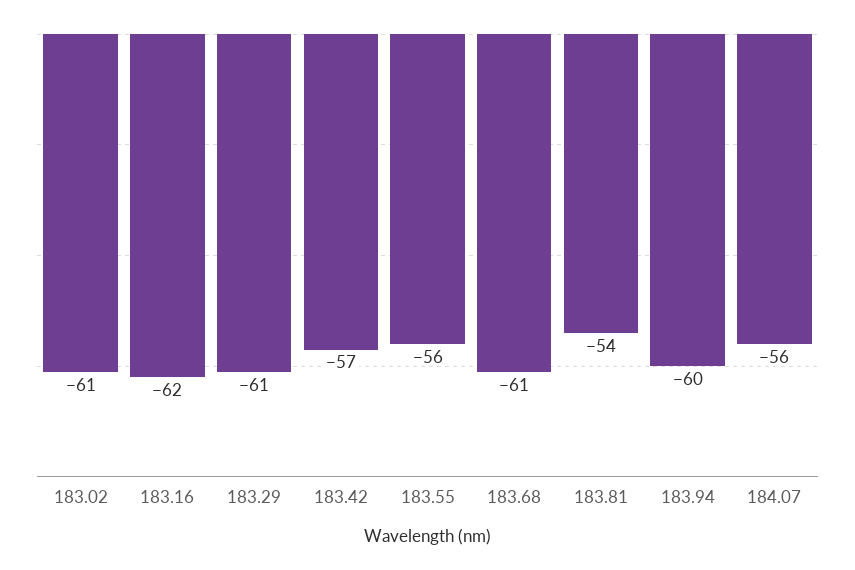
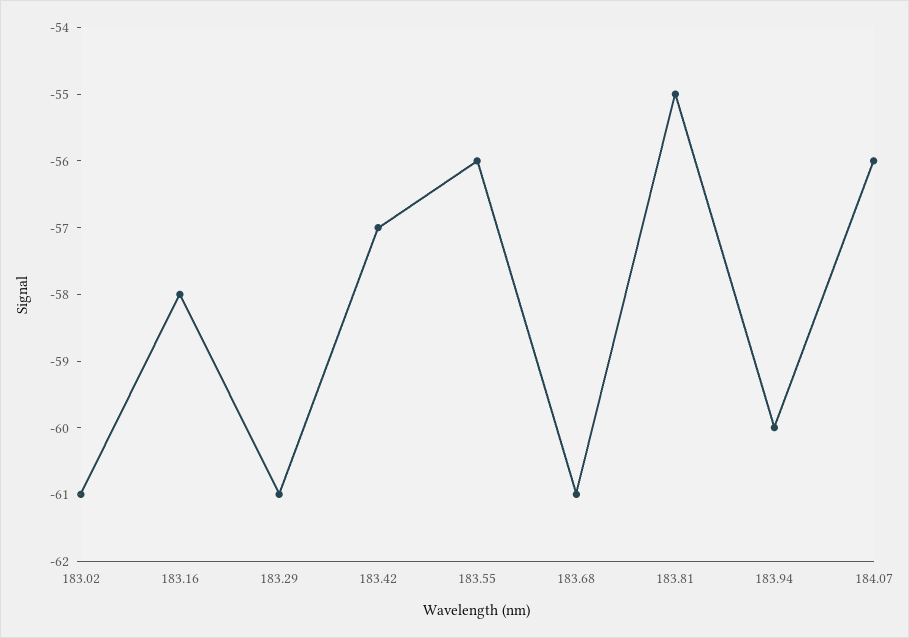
183.16: -62 -> -58
183.81: -54 -> -55

